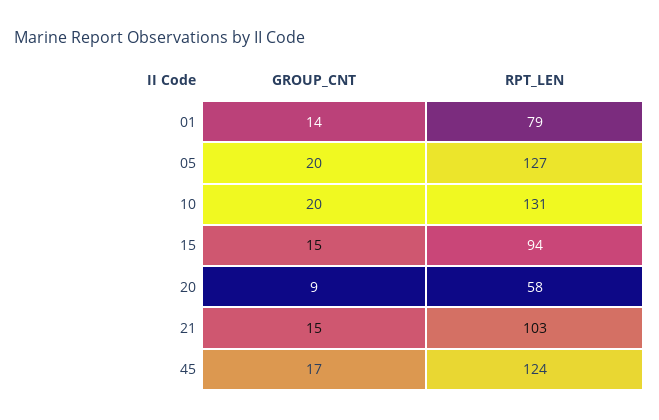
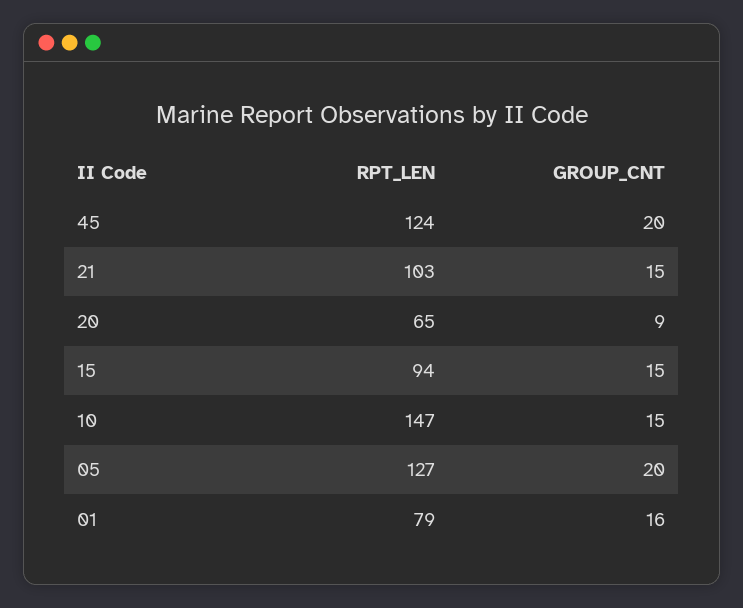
GROUP_CNT, 01: 14 -> 16
GROUP_CNT, 10: 20 -> 15
RPT_LEN, 10: 131 -> 147
RPT_LEN, 20: 58 -> 65
GROUP_CNT, 45: 17 -> 20

